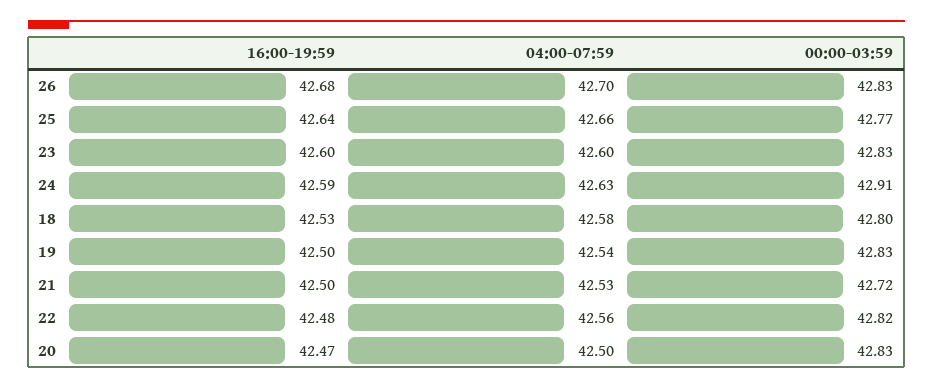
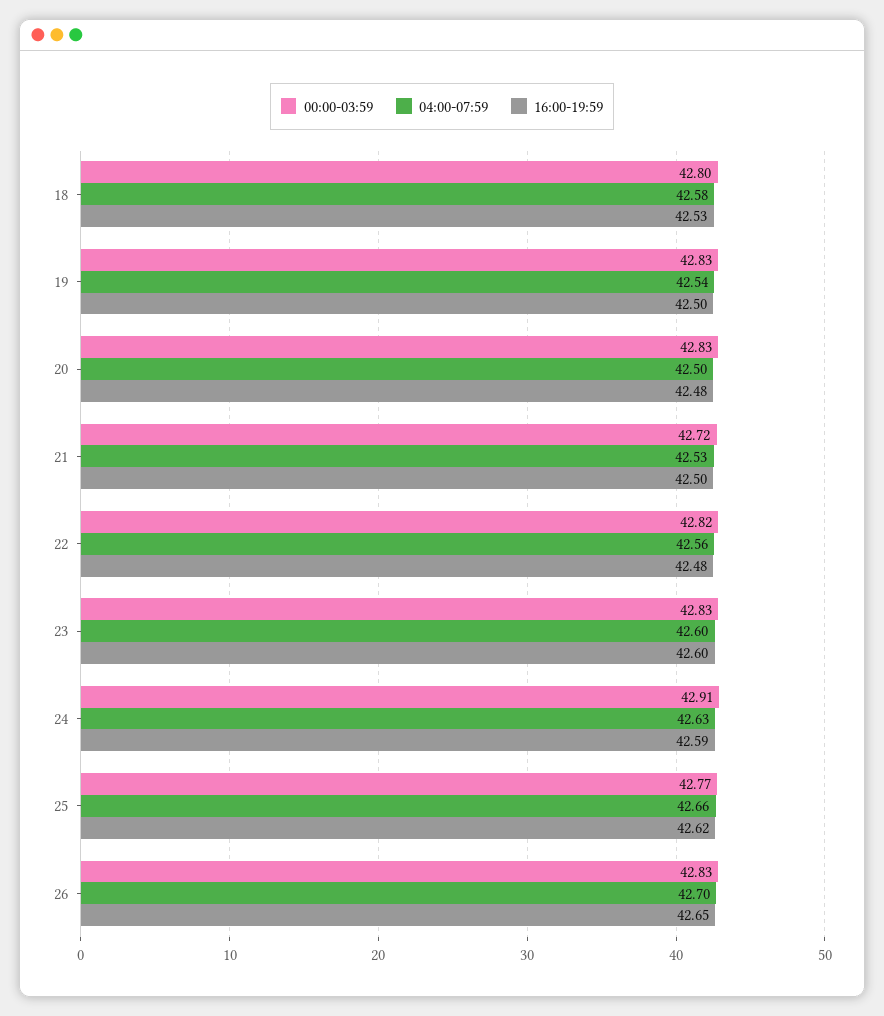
16:00-19:59, 26: 42.68 -> 42.65
16:00-19:59, 25: 42.64 -> 42.62
16:00-19:59, 20: 42.47 -> 42.48

